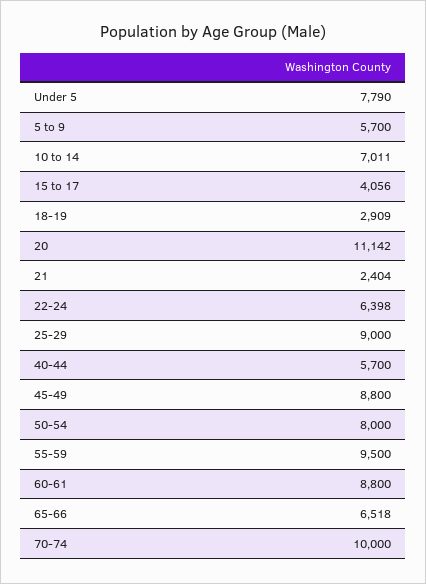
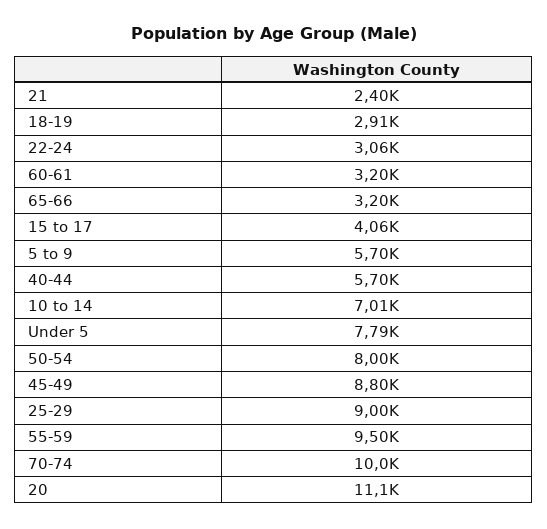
22-24: 6398 -> 3060
60-61: 8800 -> 3200
65-66: 6518 -> 3200

